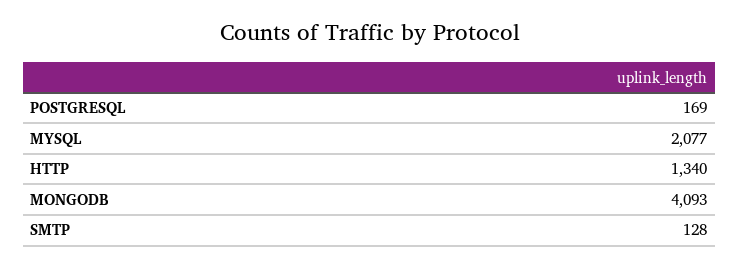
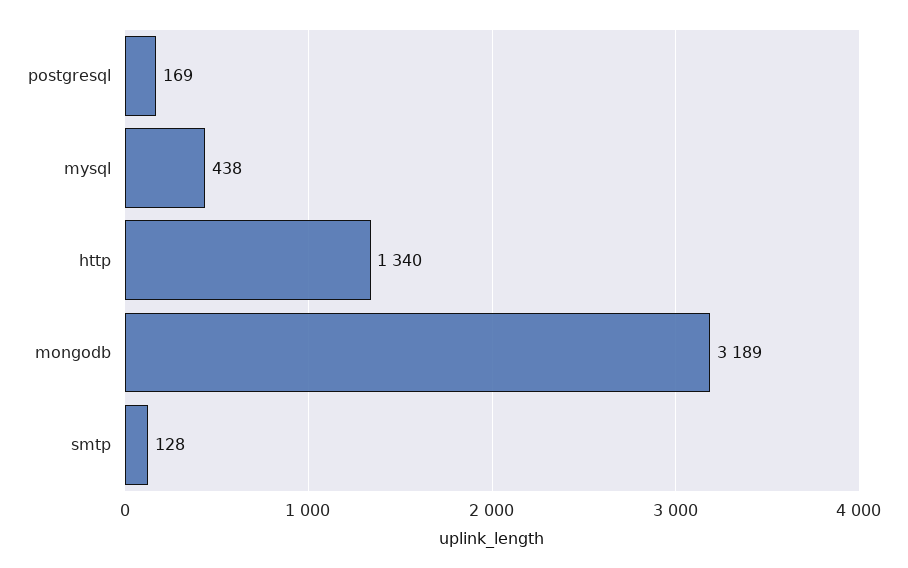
MYSQL: 2077 -> 438
MONGODB: 4093 -> 3189

